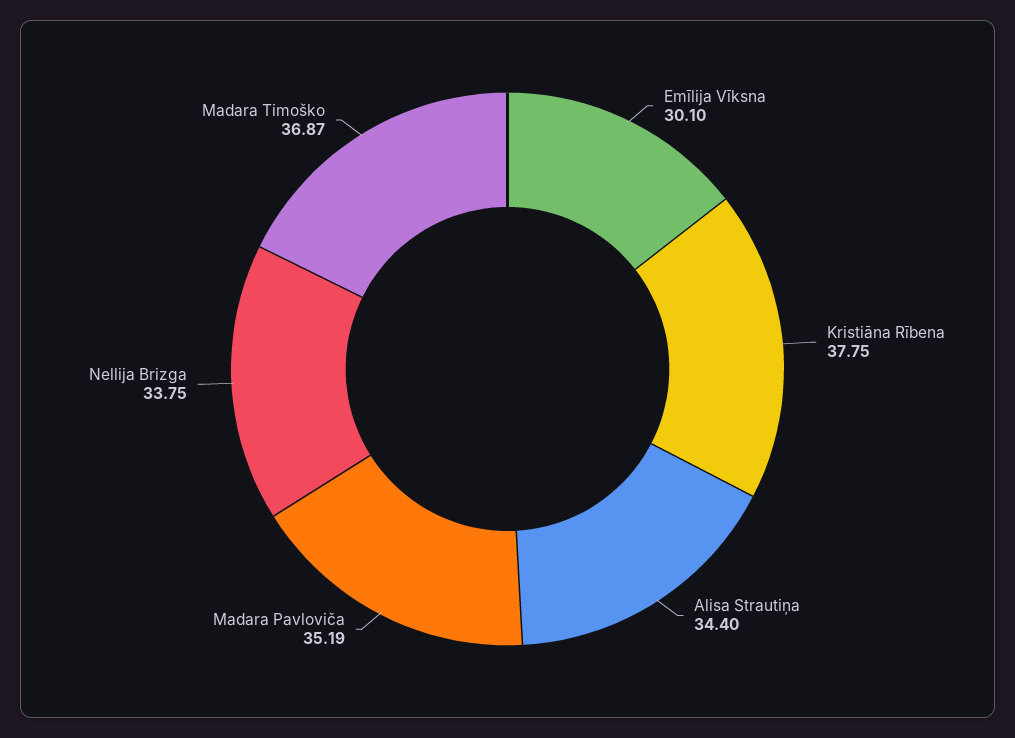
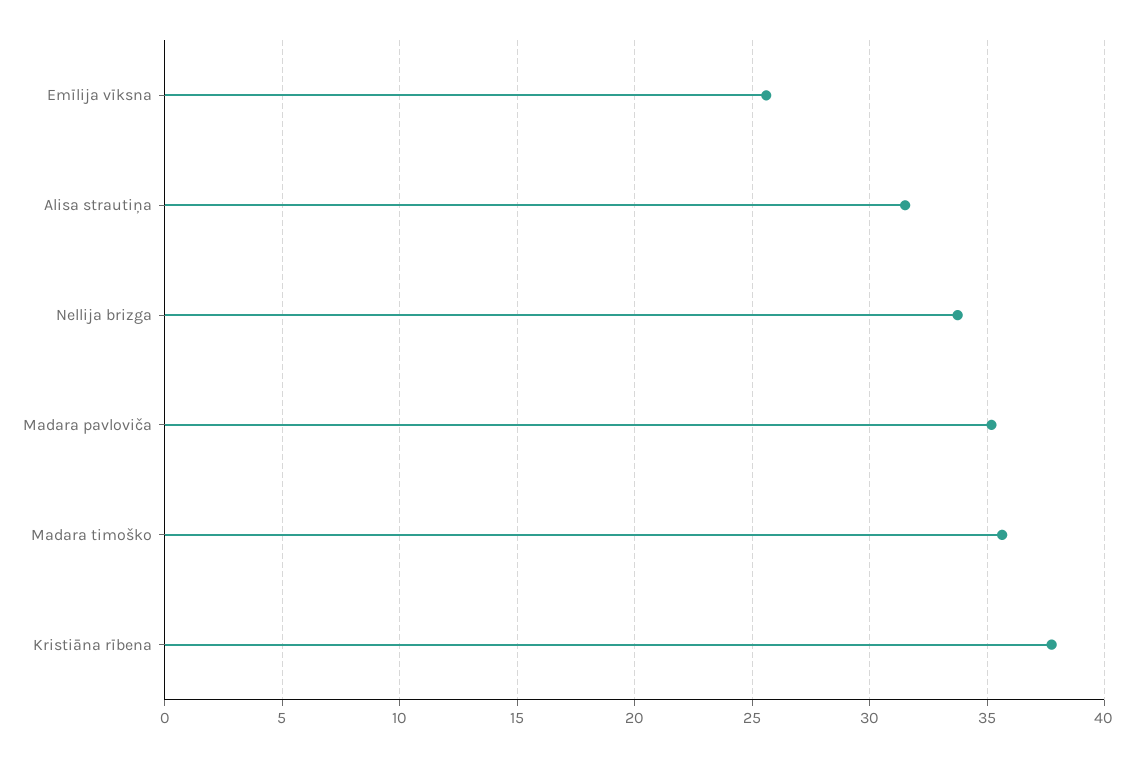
Emīlija Vīksna: 30.1 -> 25.5
Alisa Strautiņa: 34.4 -> 31.5
Madara Timoško: 36.87 -> 35.5

